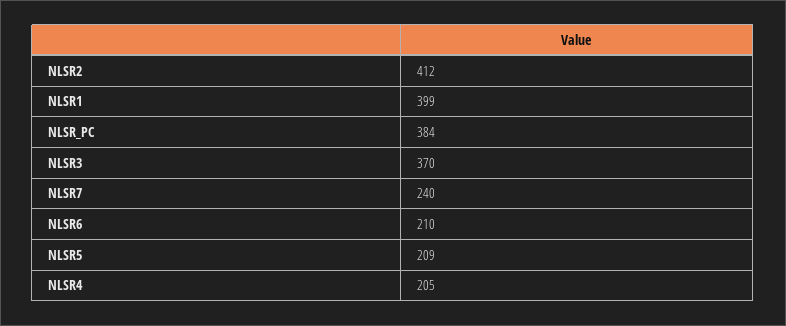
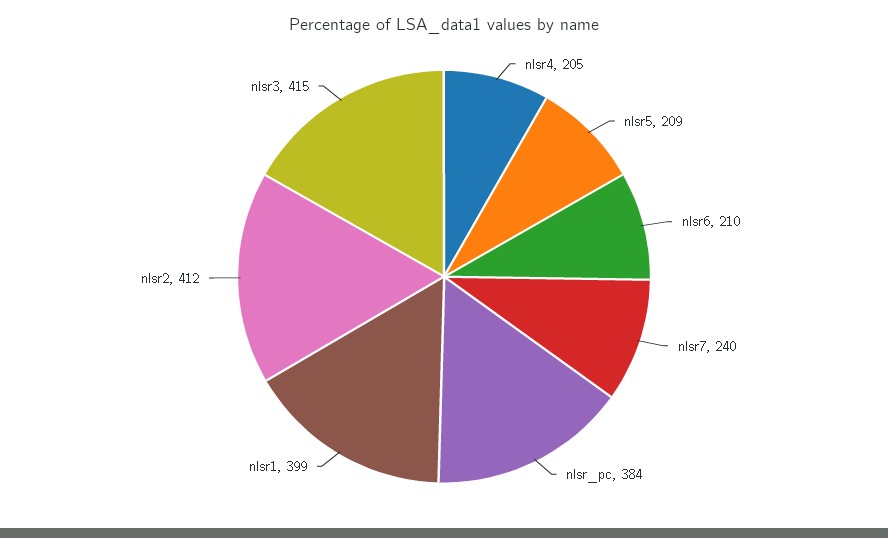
NLSR3: 370 -> 415

